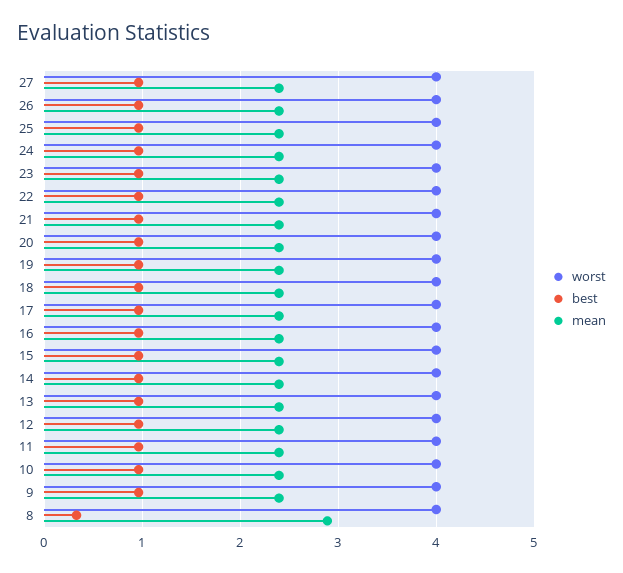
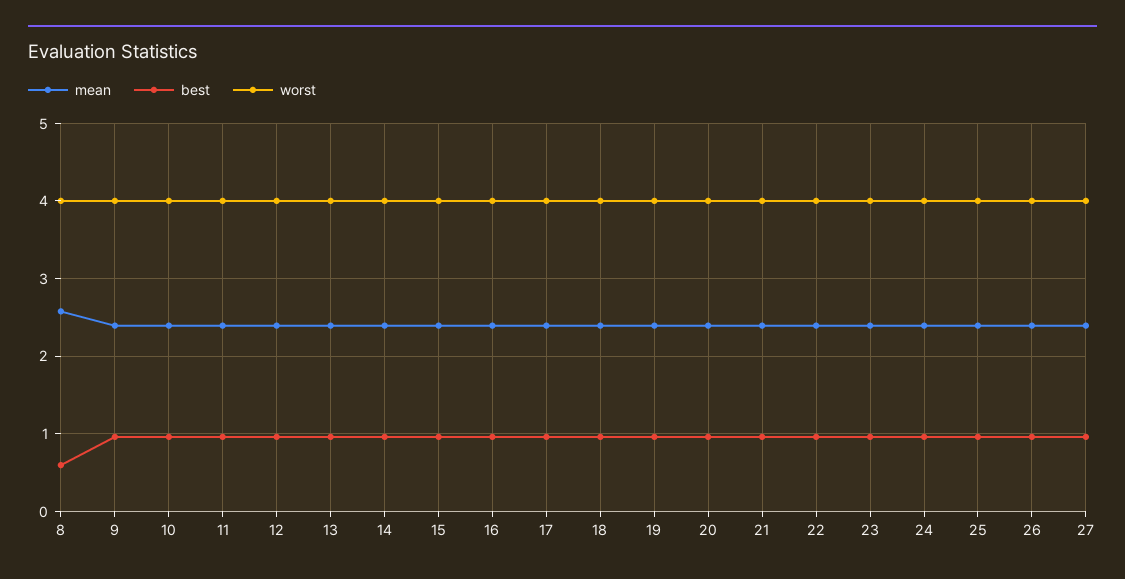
best, 8: 0.3 -> 0.6
mean, 8: 2.9 -> 2.6

